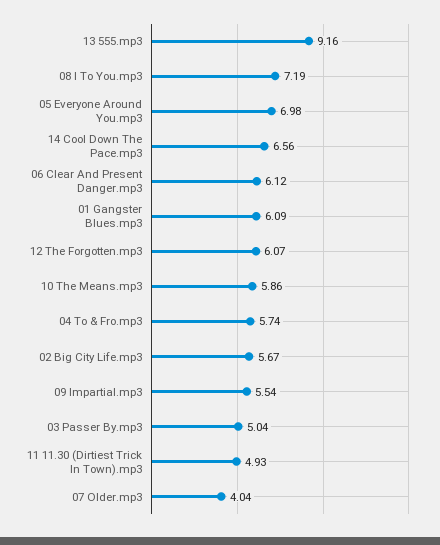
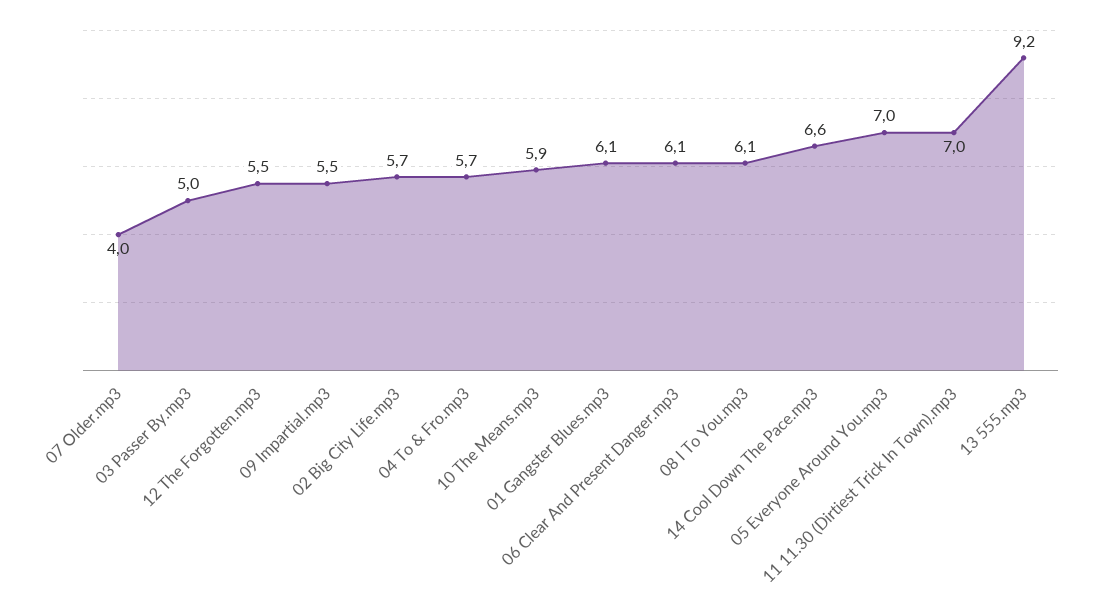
08 I To You.mp3: 7.19 -> 6.1
12 The Forgotten.mp3: 6.07 -> 5.5
11 11.30 (Dirtiest Trick In Town).mp3: 4.93 -> 7

